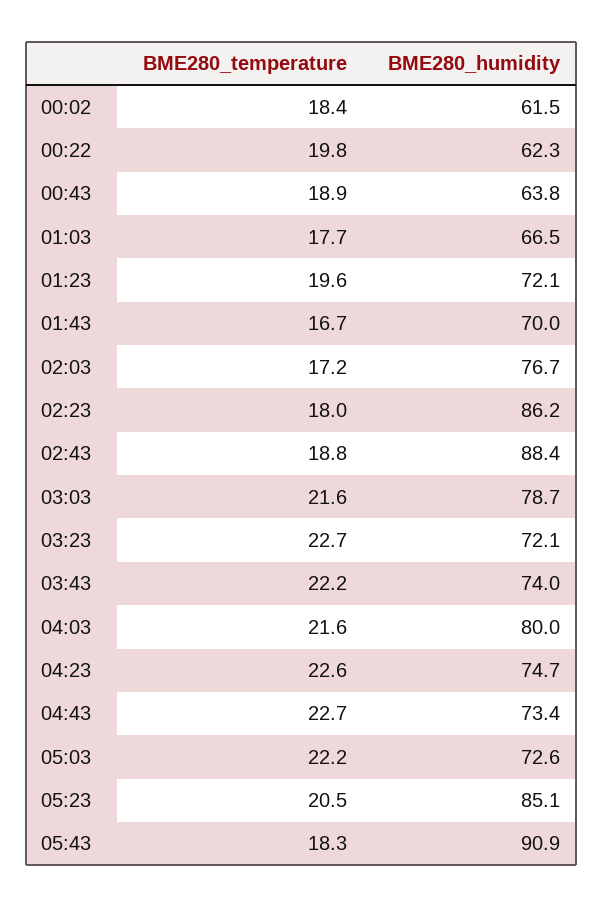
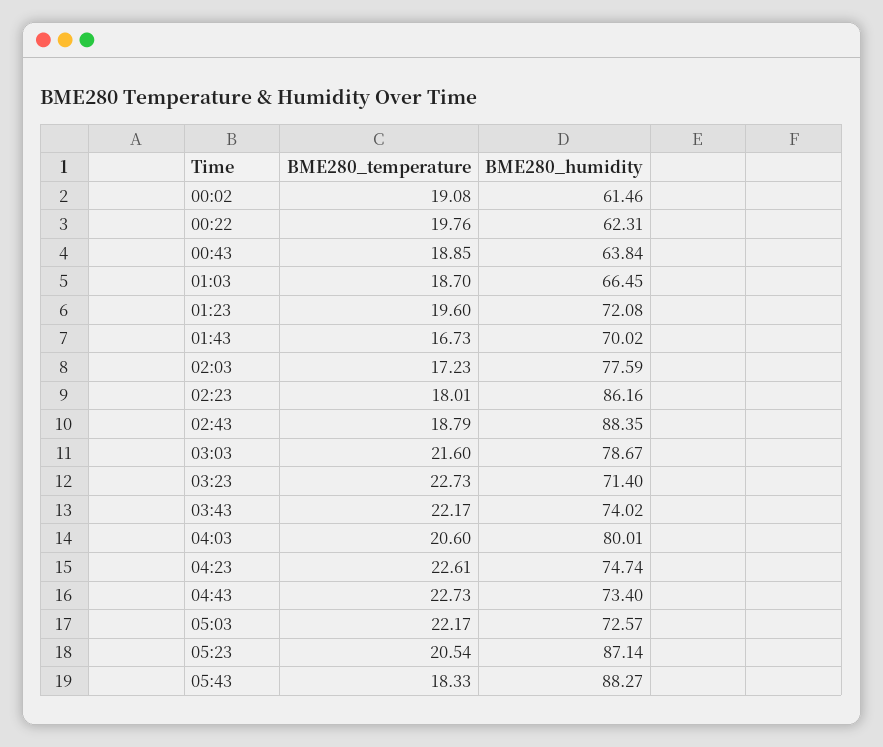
BME280_temperature, 00:02: 18.4 -> 19.08
BME280_temperature, 01:03: 17.7 -> 18.7
BME280_humidity, 02:03: 76.7 -> 77.59
BME280_humidity, 03:23: 72.1 -> 71.4
BME280_temperature, 04:03: 21.6 -> 20.6
BME280_humidity, 05:23: 85.1 -> 87.14
BME280_humidity, 05:43: 90.9 -> 88.27

